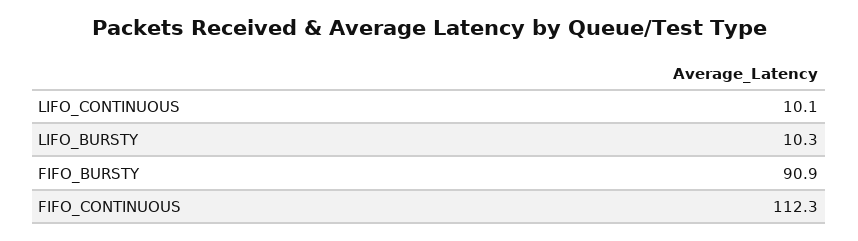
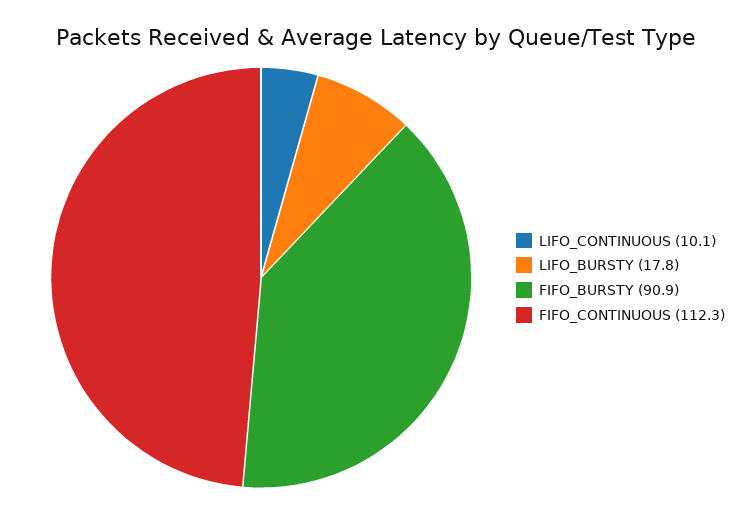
LIFO_BURSTY: 10.3 -> 17.8

